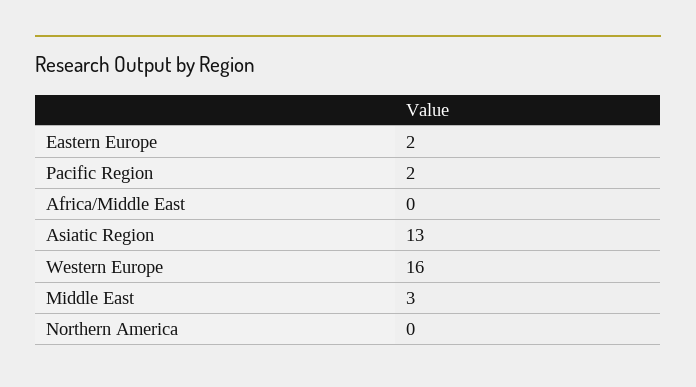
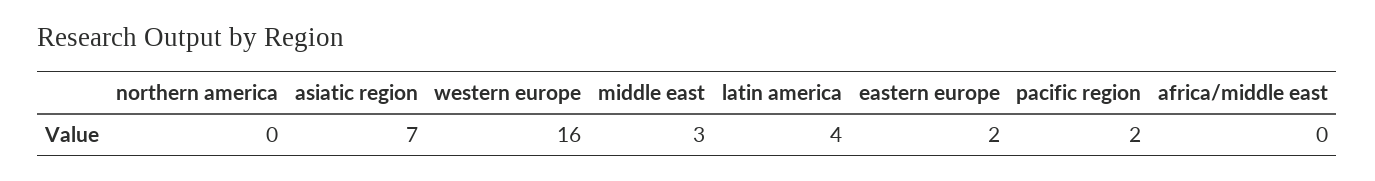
Asiatic Region: 13 -> 7
latin america: none -> 4

